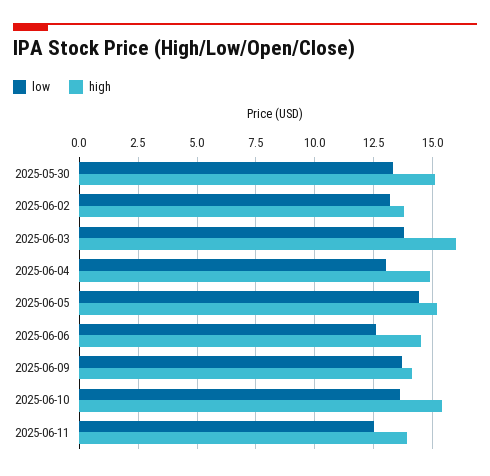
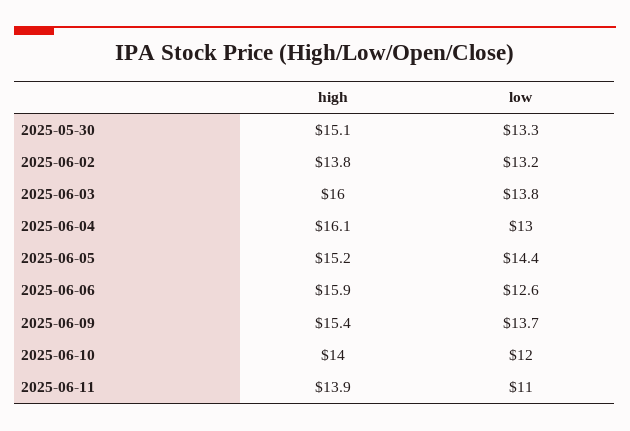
high, 2025-06-04: 15 -> 16.1
high, 2025-06-06: 14.5 -> 15.9
high, 2025-06-09: 14 -> 15.4
low, 2025-06-10: 13.5 -> 12
high, 2025-06-10: 15.5 -> 14
low, 2025-06-11: 12.5 -> 11

